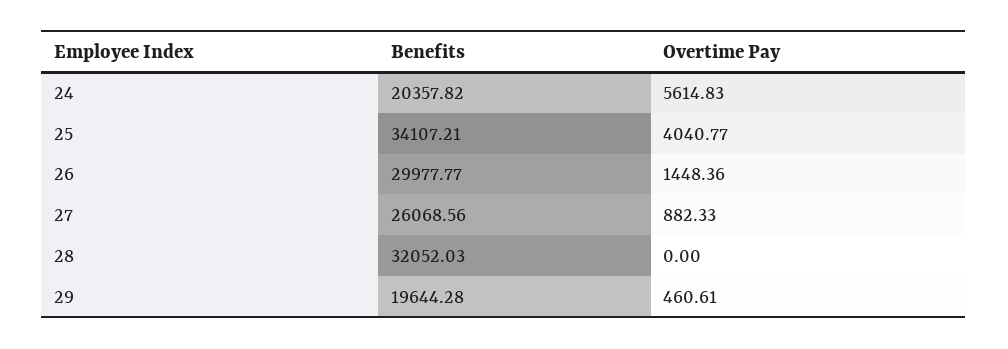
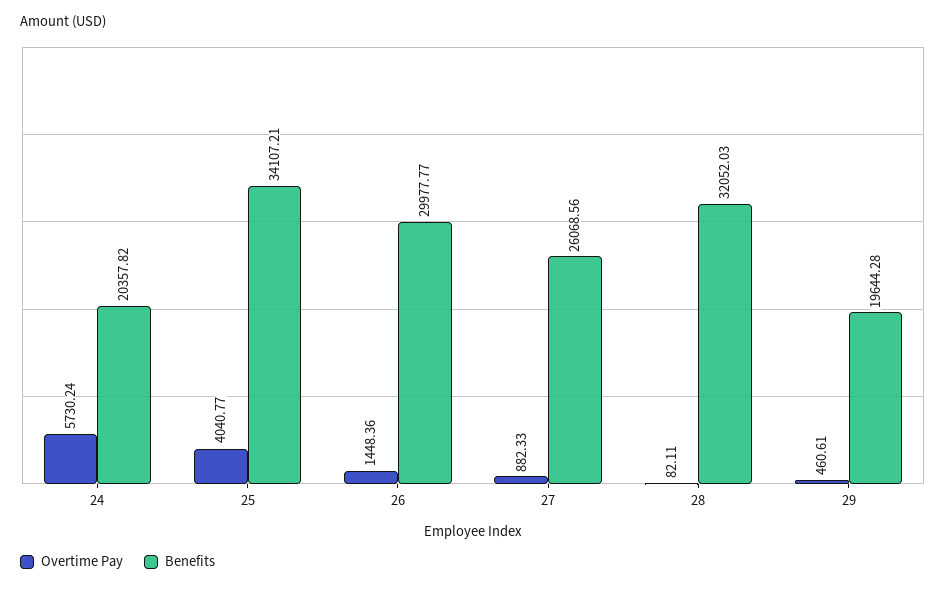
Overtime Pay, 24: 5614.83 -> 5730.24
Overtime Pay, 28: 0 -> 82.11

